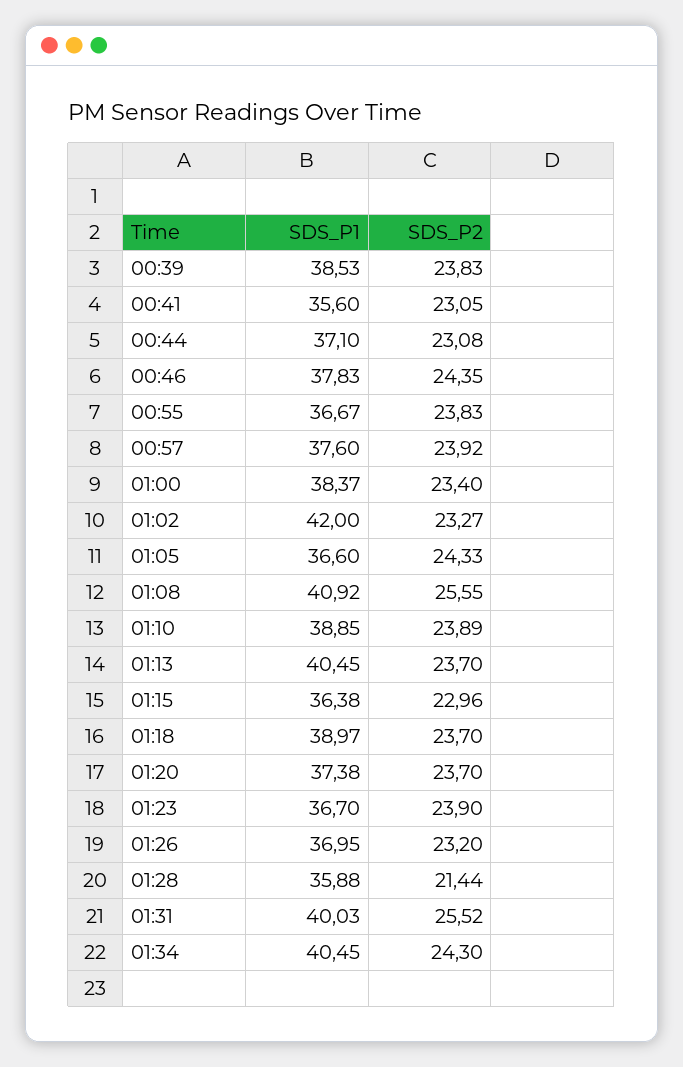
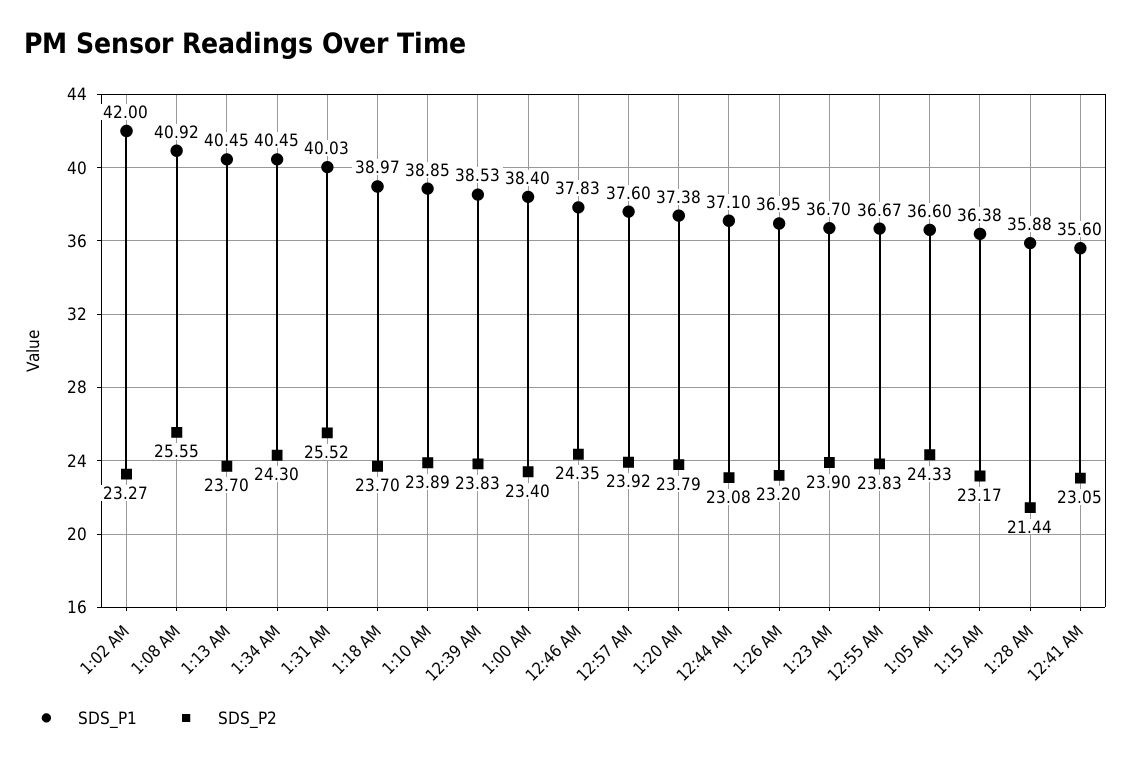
SDS_P1, 01:00: 38.37 -> 38.4
SDS_P2, 01:15: 22.96 -> 23.17
SDS_P2, 01:20: 23.7 -> 23.79

